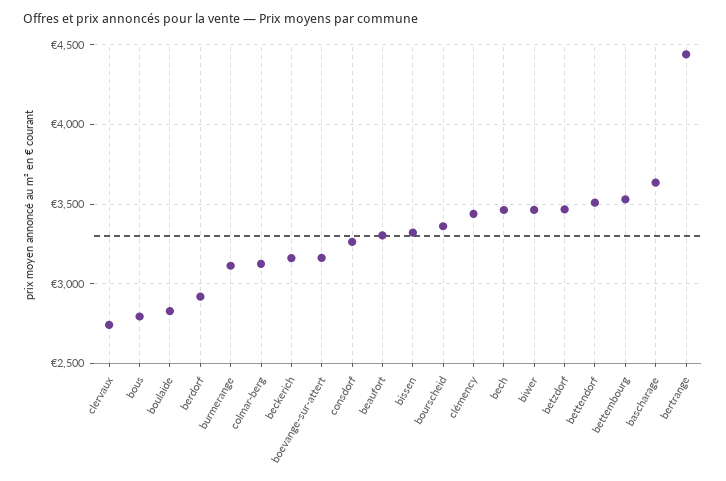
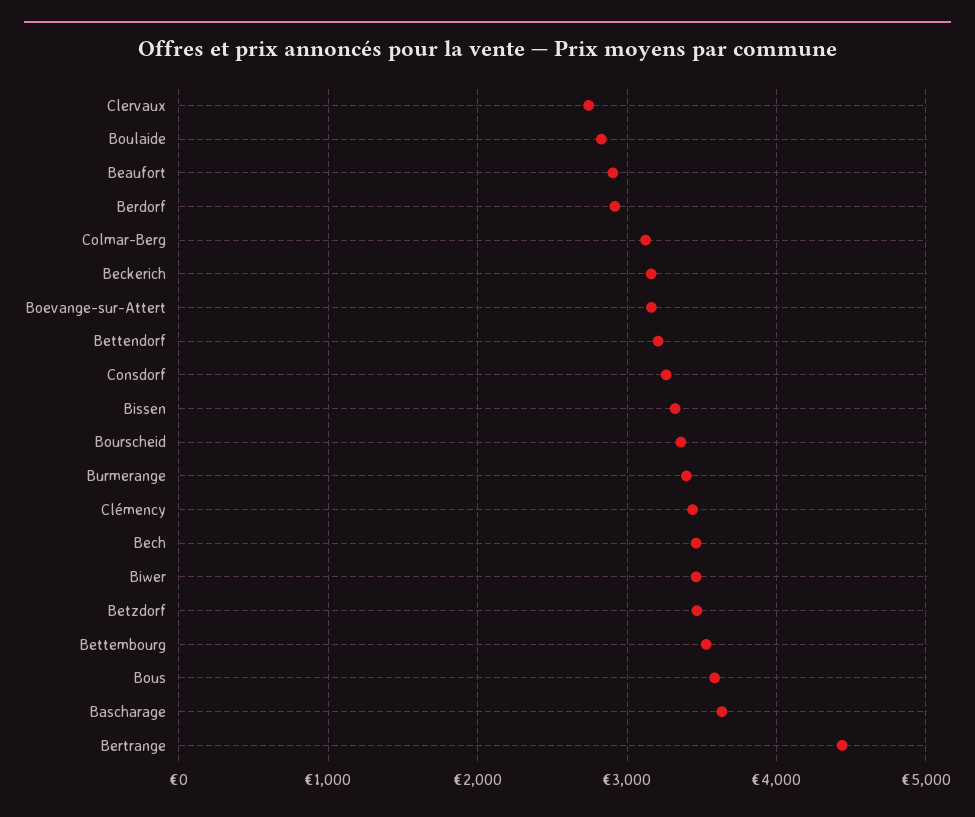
bous: 2800 -> 3600
burmerange: 3100 -> 3400
beaufort: 3300 -> 2900
bettendorf: 3500 -> 3200

